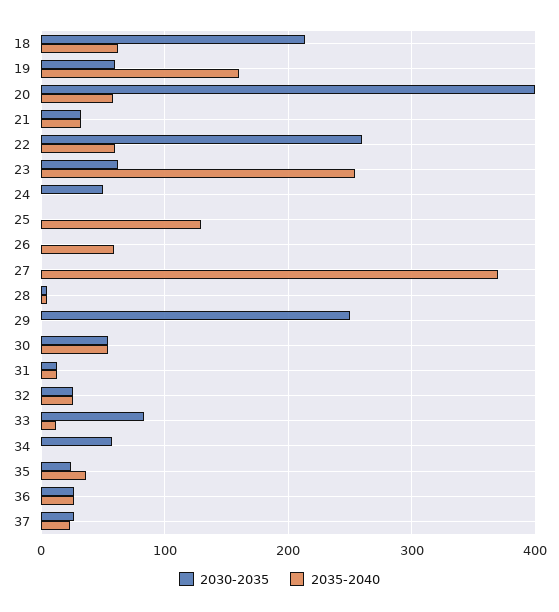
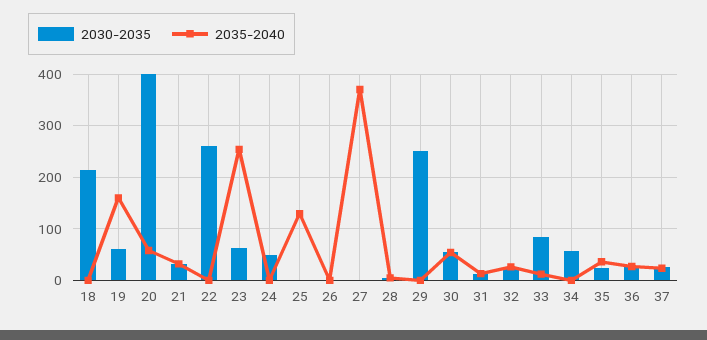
2035-2040, 18: 60 -> 0
2035-2040, 22: 60 -> 0
2035-2040, 26: 60 -> 0

